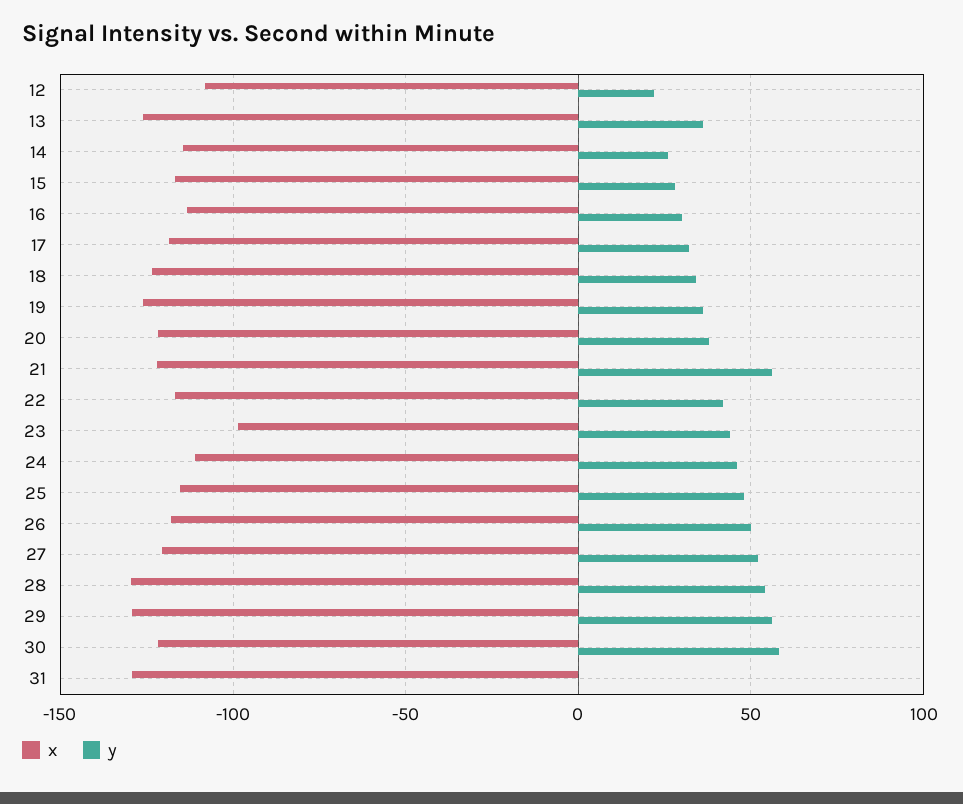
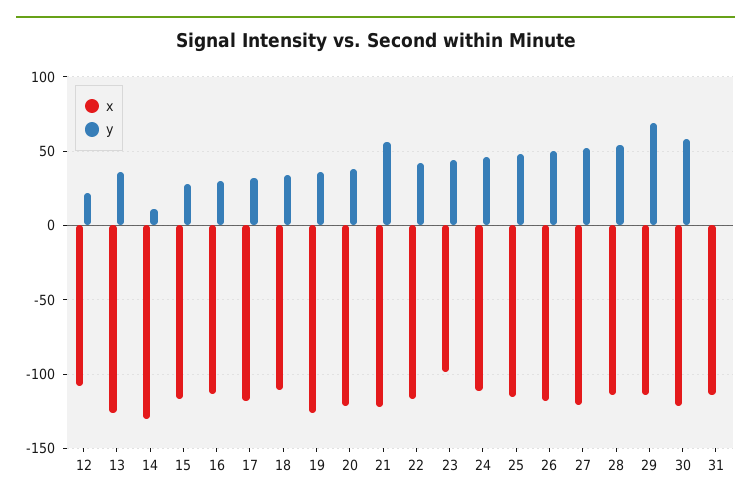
x, 14: -115 -> -130
y, 14: 25 -> 10
x, 18: -125 -> -110
x, 28: -130 -> -115
x, 29: -130 -> -115
y, 29: 55 -> 70
x, 31: -130 -> -115

